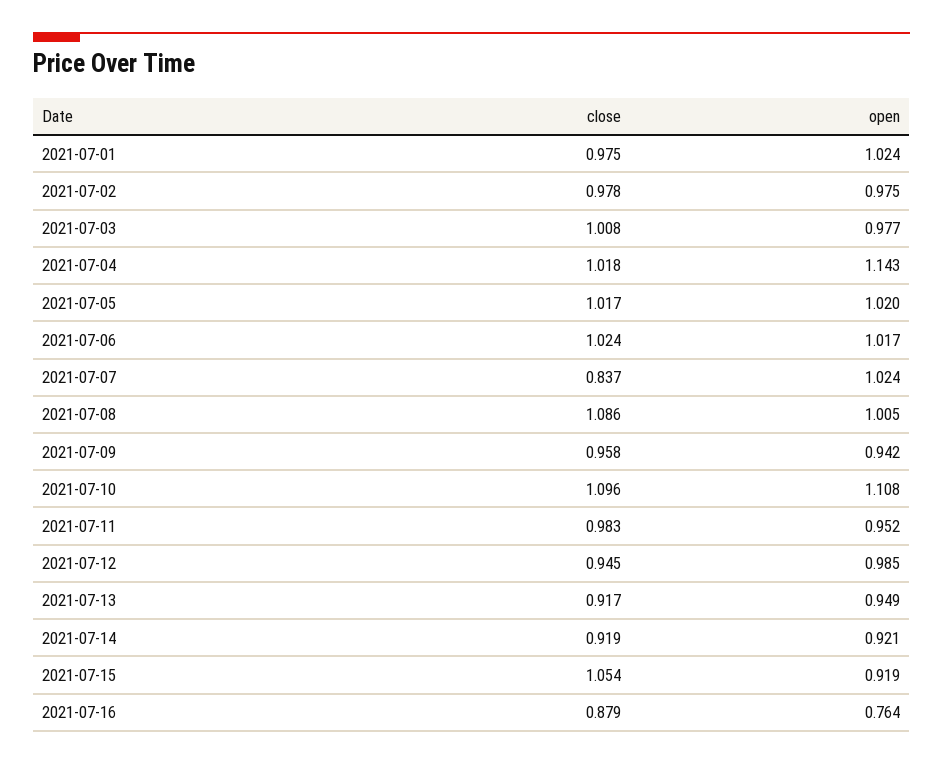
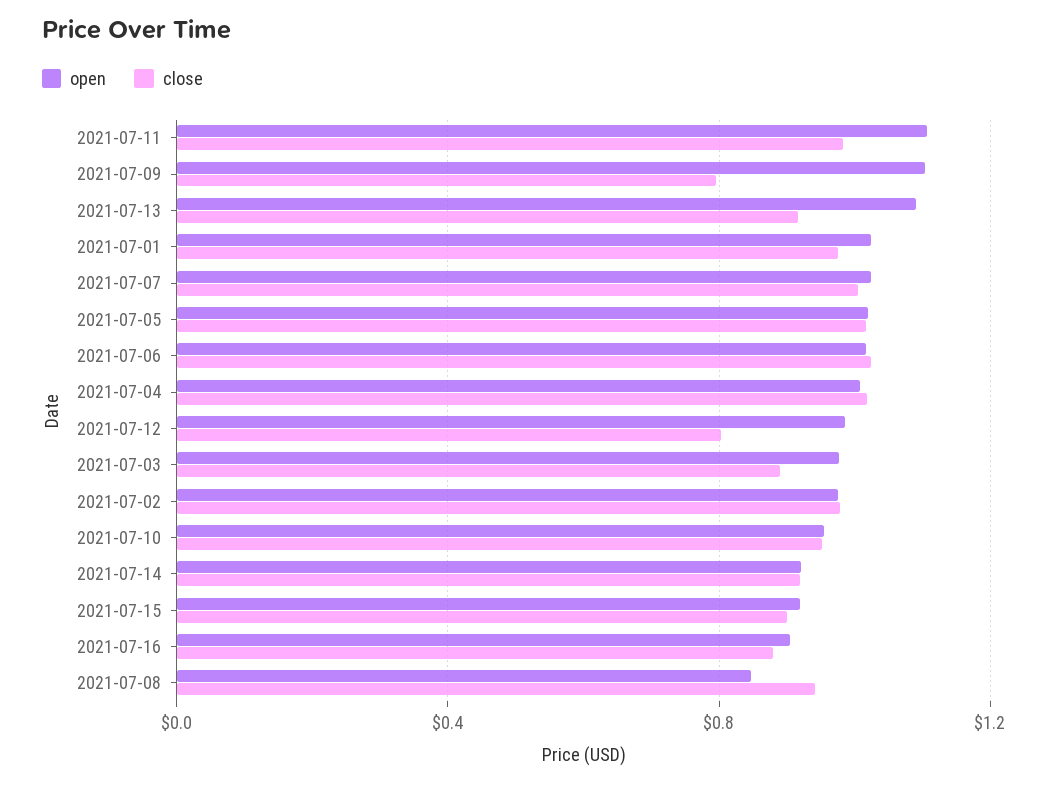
close, 2021-07-03: 1.008 -> 0.9
open, 2021-07-04: 1.143 -> 1
close, 2021-07-07: 0.837 -> 1
close, 2021-07-08: 1.086 -> 0.95
open, 2021-07-08: 1.005 -> 0.85
close, 2021-07-09: 0.958 -> 0.8
open, 2021-07-09: 0.942 -> 1.1
close, 2021-07-10: 1.096 -> 0.95
open, 2021-07-10: 1.108 -> 0.95
open, 2021-07-11: 0.952 -> 1.1
close, 2021-07-12: 0.945 -> 0.8
open, 2021-07-13: 0.949 -> 1.1
close, 2021-07-15: 1.054 -> 0.9
open, 2021-07-16: 0.764 -> 0.9

